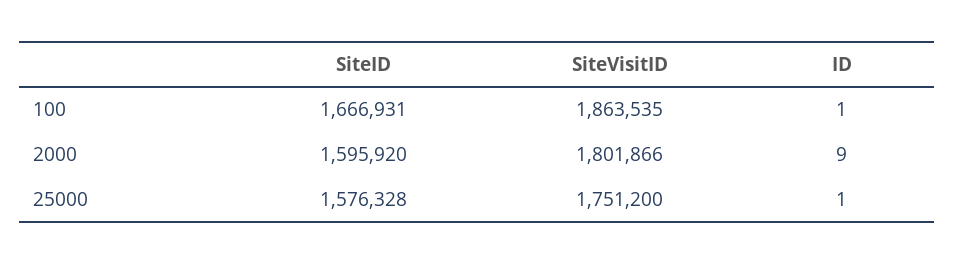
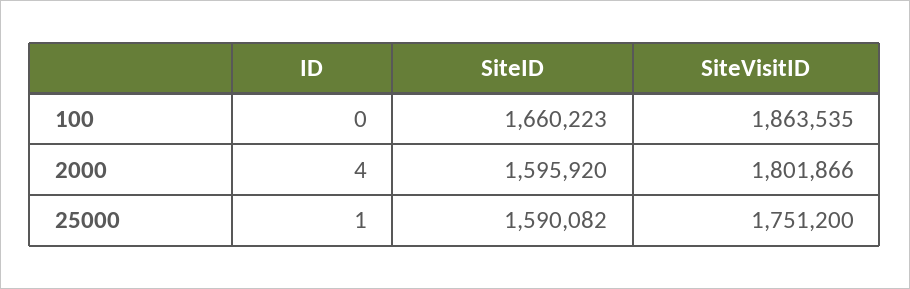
SiteID, 100: 1666931 -> 1660223
ID, 100: 1 -> 0
ID, 2000: 9 -> 4
SiteID, 25000: 1576328 -> 1590082

